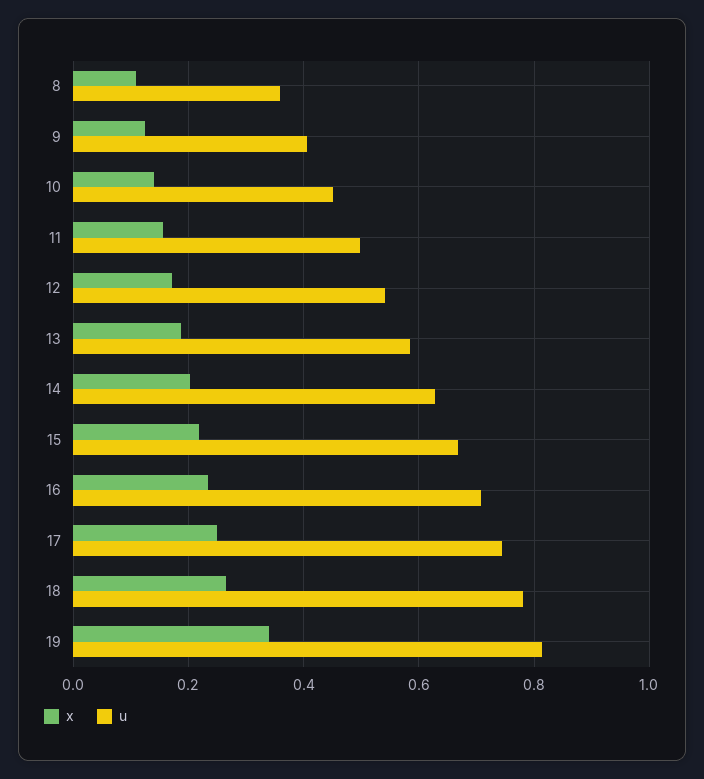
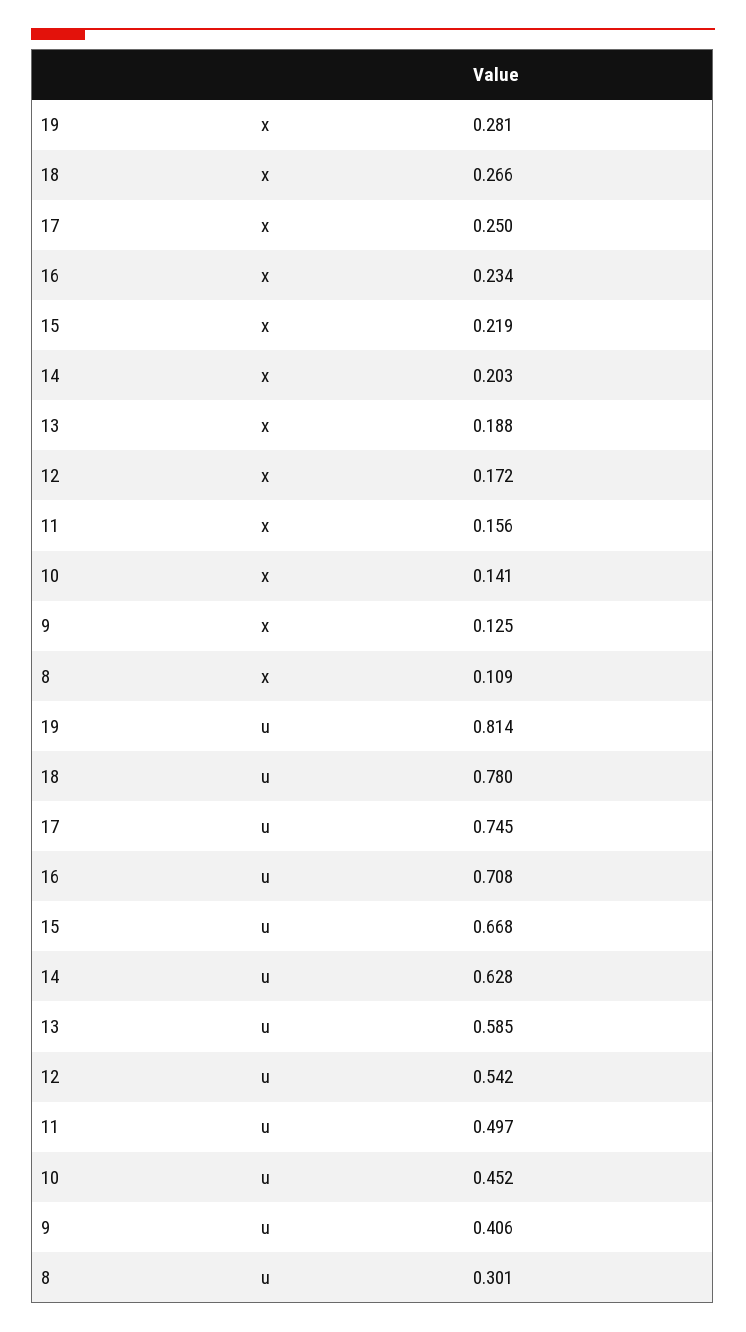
u, 8: 0.36 -> 0.301
x, 19: 0.34 -> 0.281

